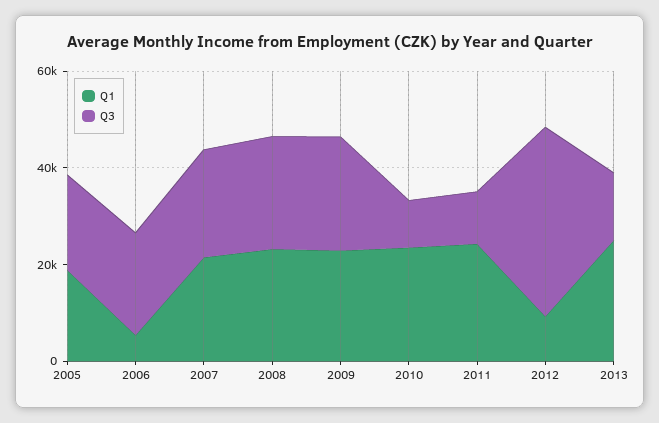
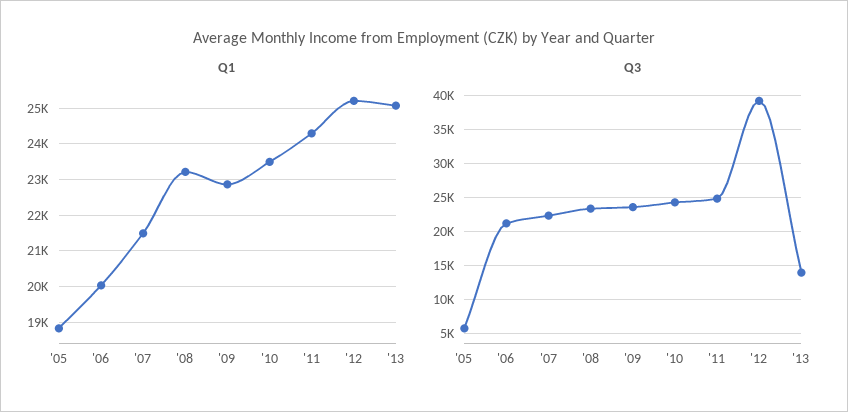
Q3, 2005: 20000 -> 6000
Q1, 2006: 5000 -> 20000
Q3, 2010: 10000 -> 24000
Q3, 2011: 10000 -> 25000
Q1, 2012: 10000 -> 25200

